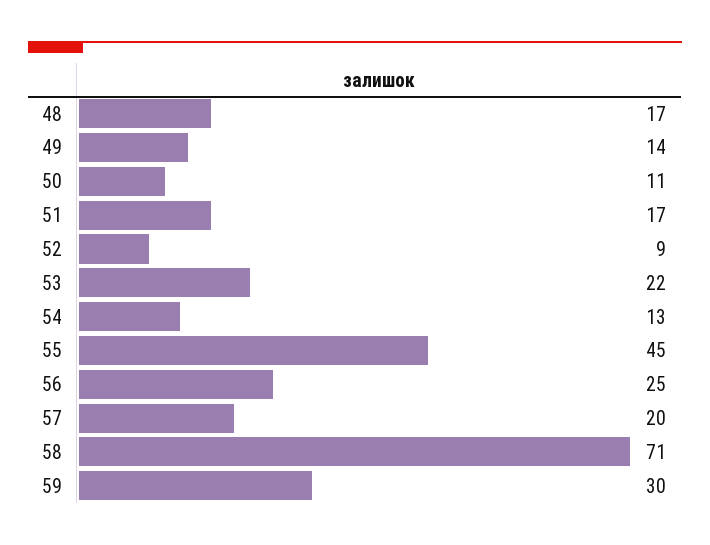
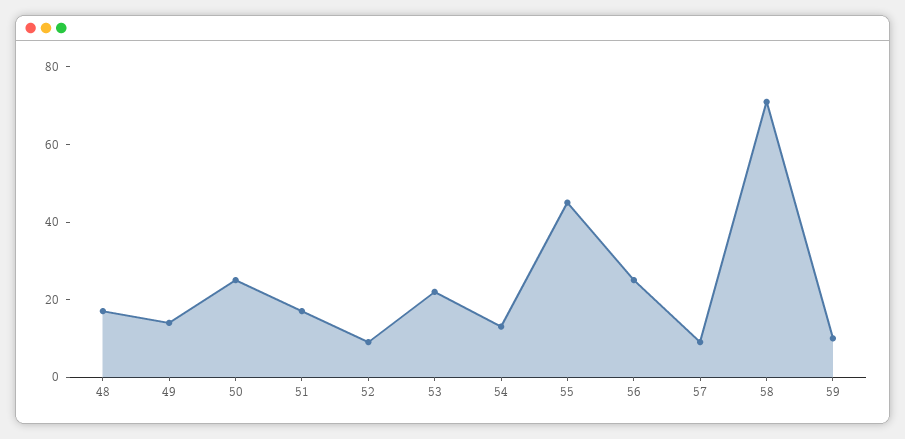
50: 11 -> 25
57: 20 -> 10
59: 30 -> 10

